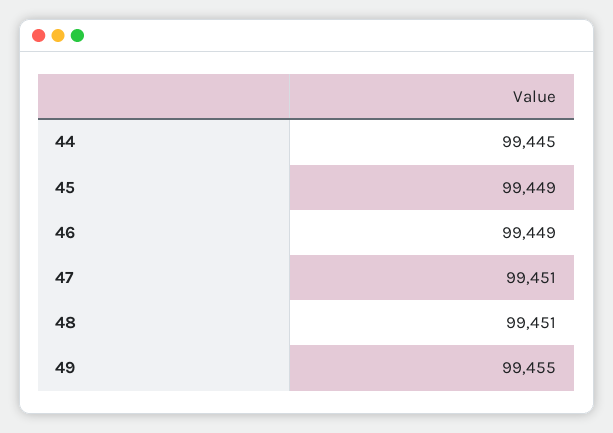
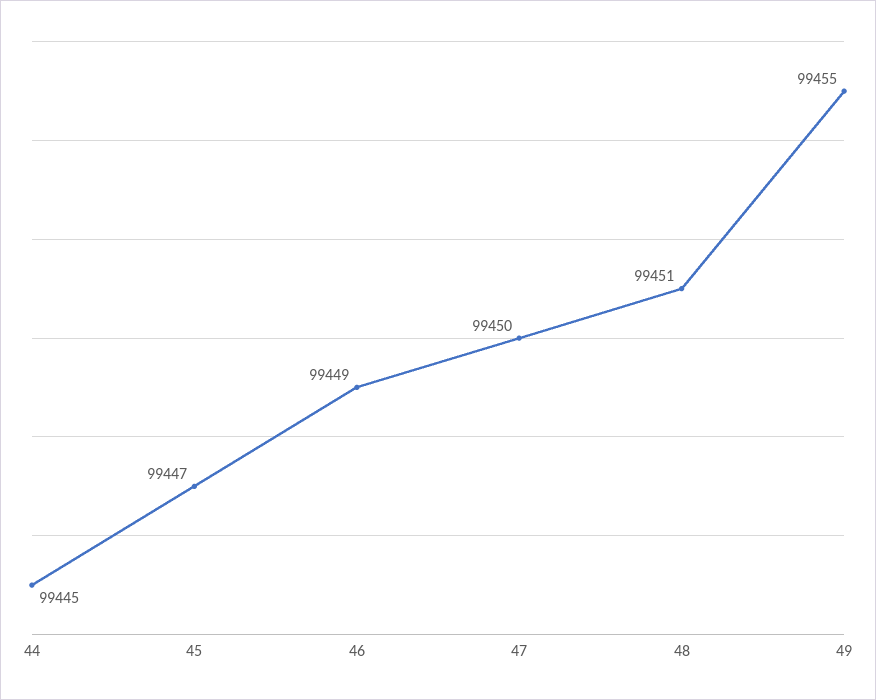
45: 99449 -> 99447
47: 99451 -> 99450

